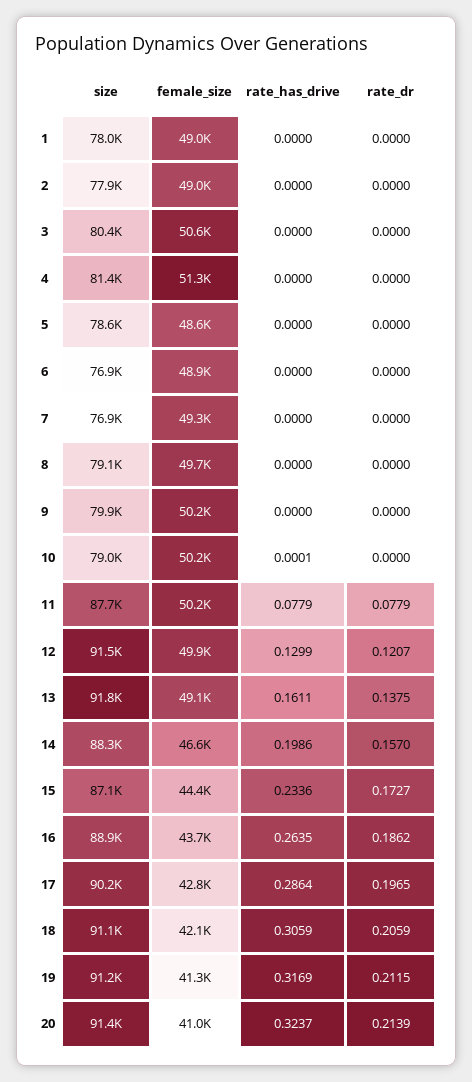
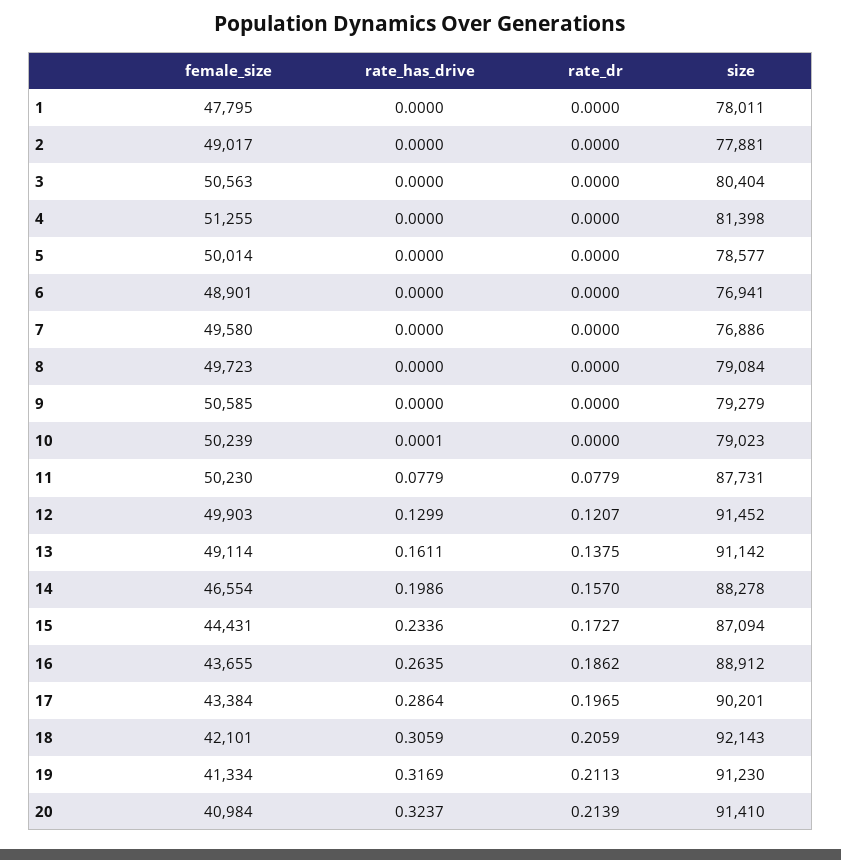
female_size, 1: 49000 -> 47795
female_size, 5: 48600 -> 50014
female_size, 7: 49300 -> 49580
size, 9: 79900 -> 79279
female_size, 9: 50200 -> 50585
size, 13: 91800 -> 91142
female_size, 17: 42800 -> 43384
size, 18: 91100 -> 92143
rate_dr, 19: 0.2115 -> 0.2113

